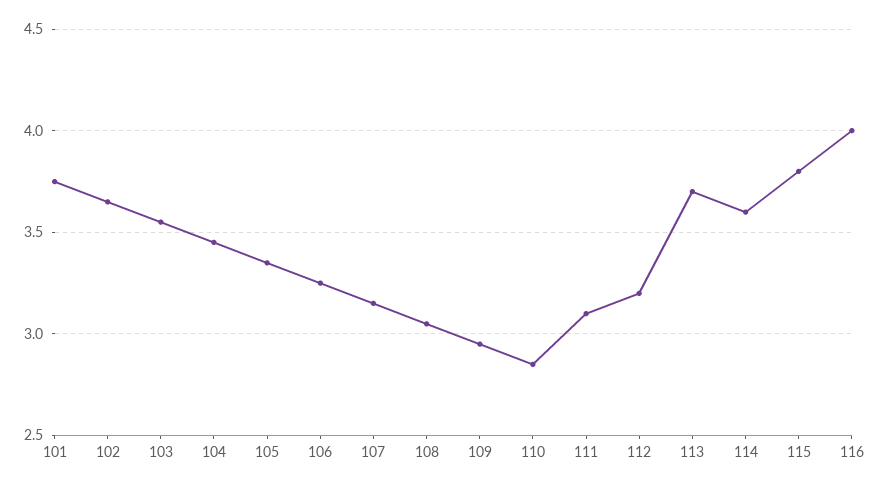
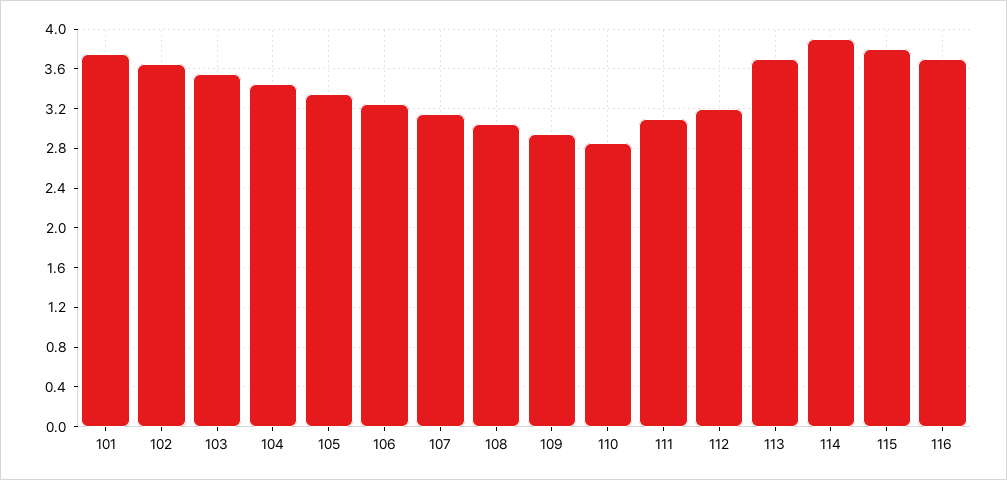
114: 3.6 -> 3.9
116: 4 -> 3.7

